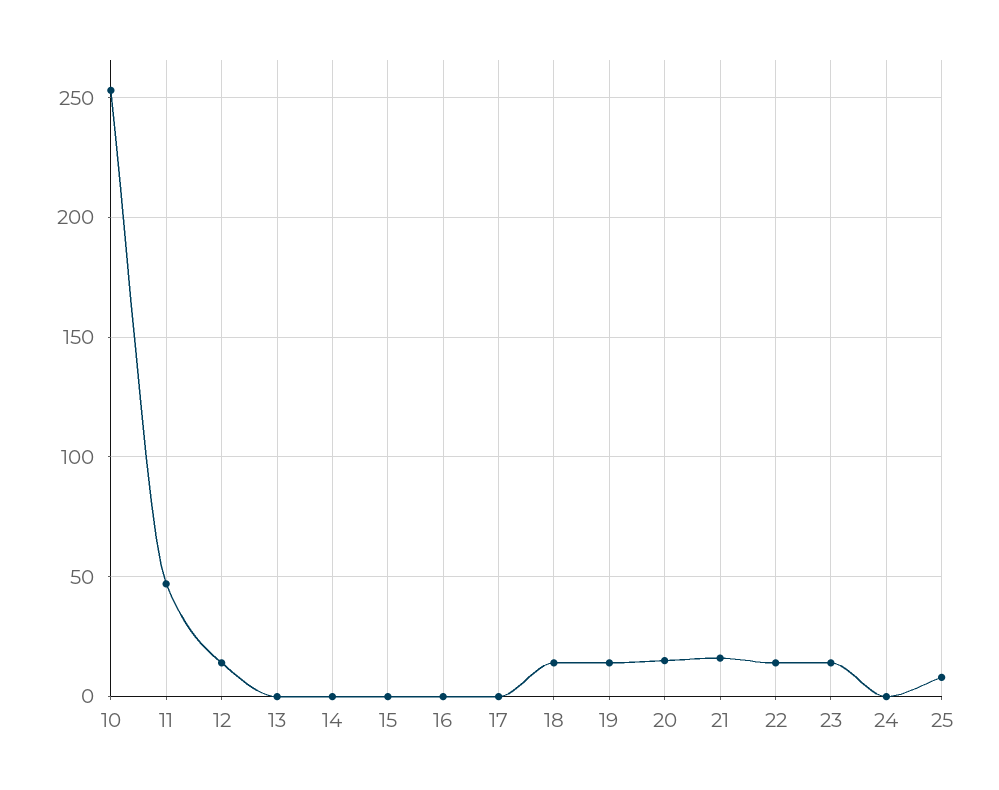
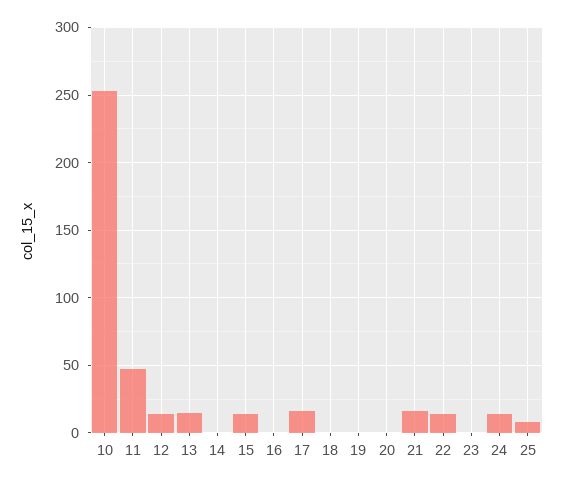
13: 0 -> 15
15: 0 -> 15
17: 0 -> 15
18: 15 -> 0
19: 15 -> 0
20: 15 -> 0
23: 15 -> 0
24: 0 -> 15

